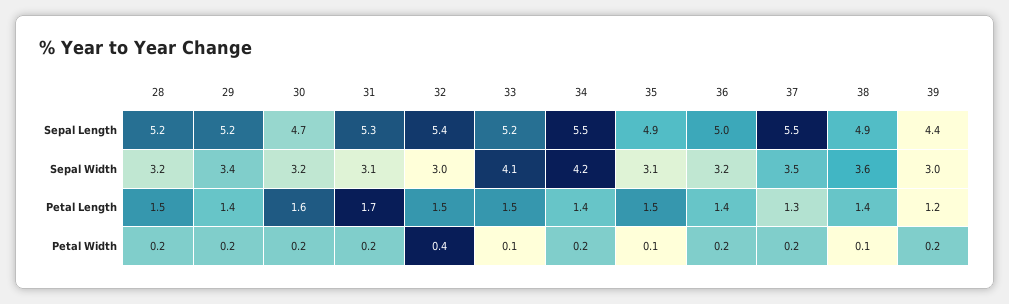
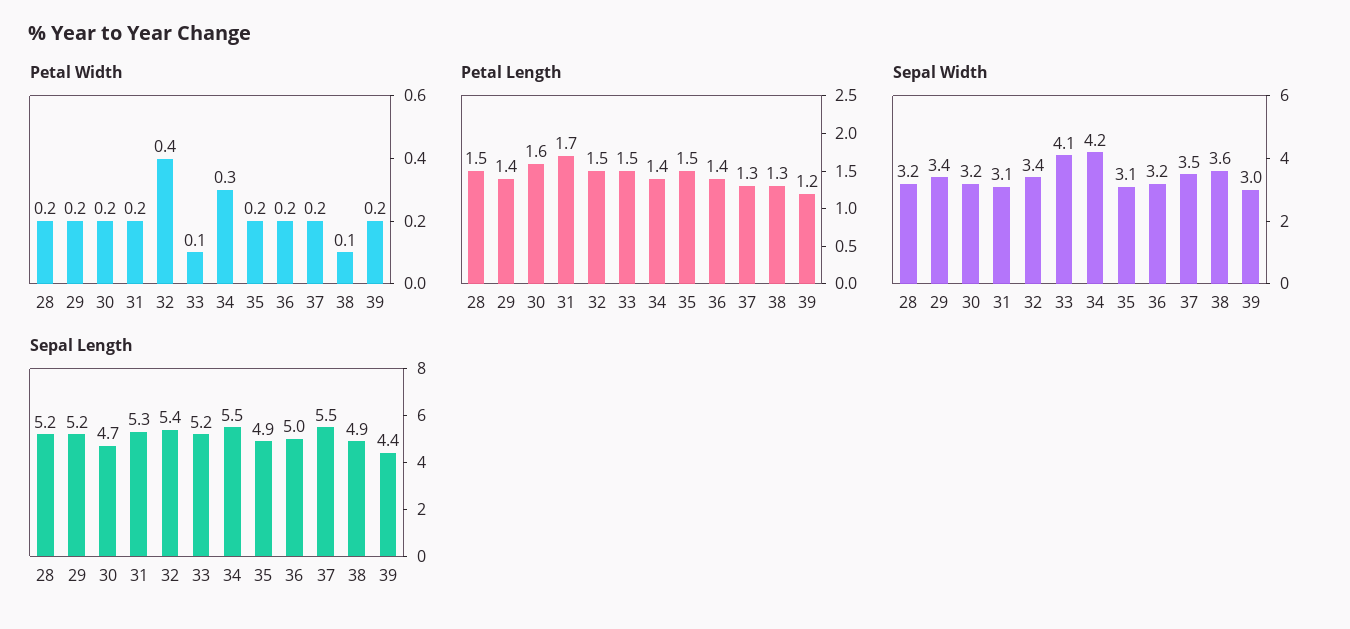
Sepal Width, 32: 3 -> 3.4
Petal Length, 38: 1.4 -> 1.3
Petal Width, 34: 0.2 -> 0.3
Petal Width, 35: 0.1 -> 0.2

